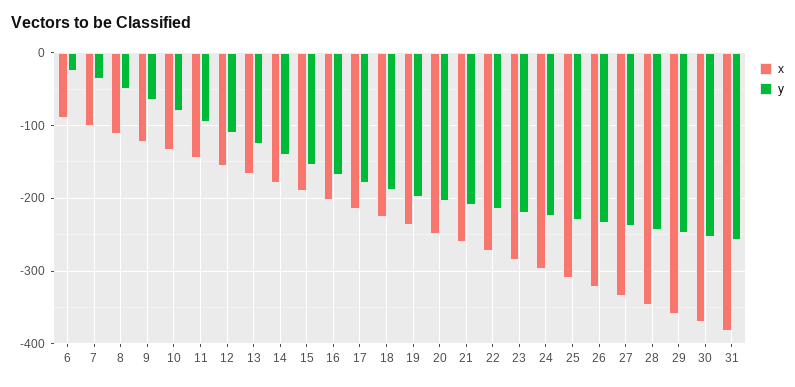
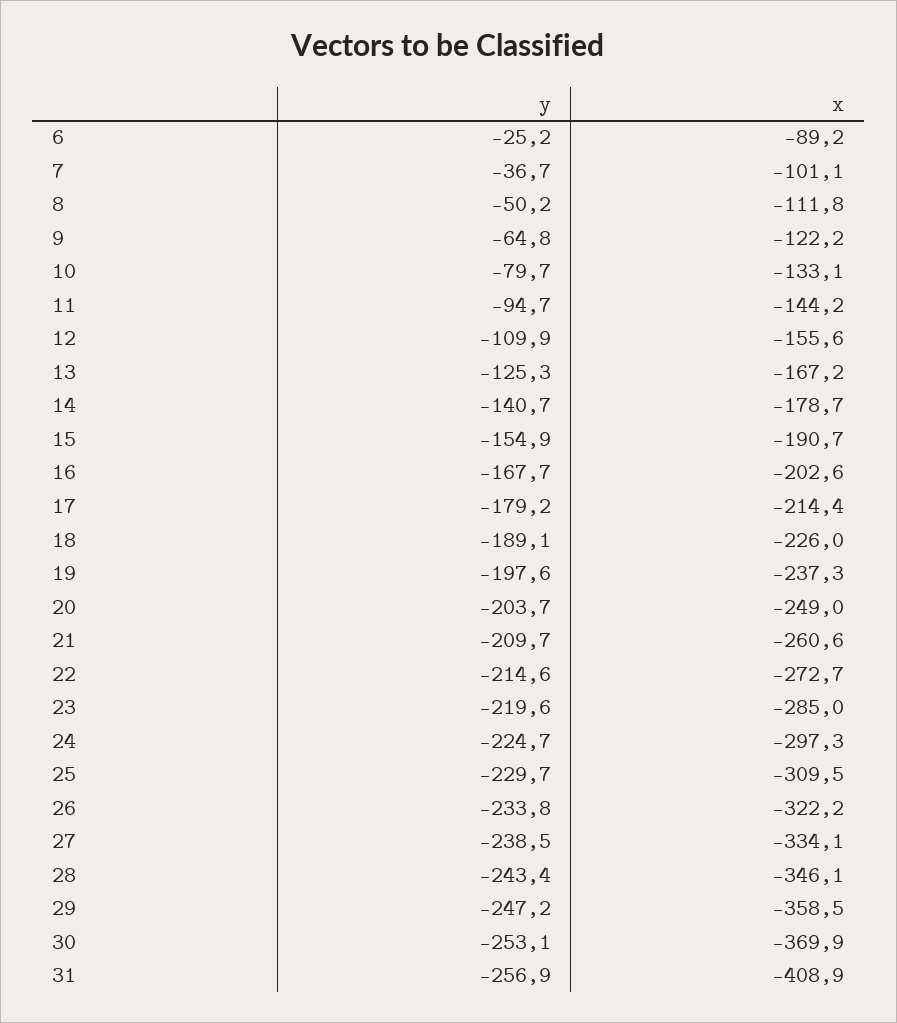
x, 31: -380 -> -408.9

